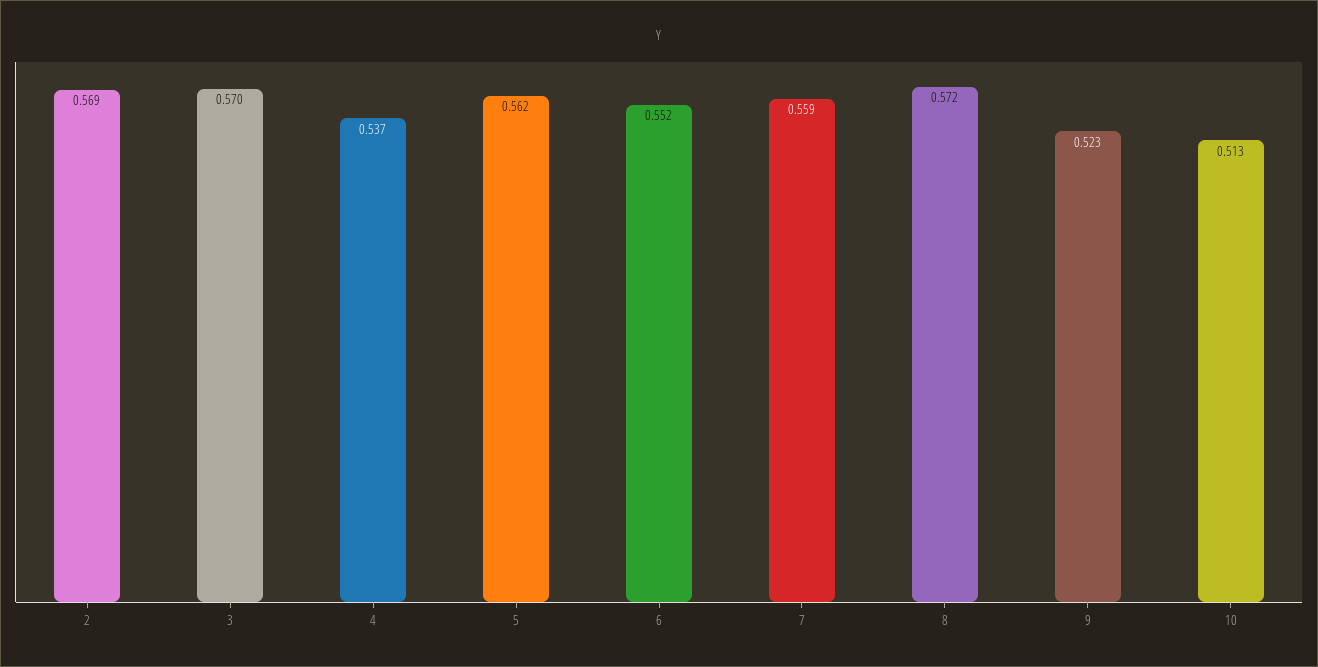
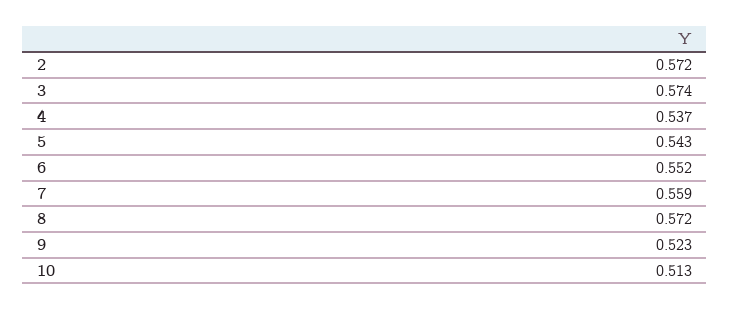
2: 0.569 -> 0.572
3: 0.57 -> 0.574
5: 0.562 -> 0.543

